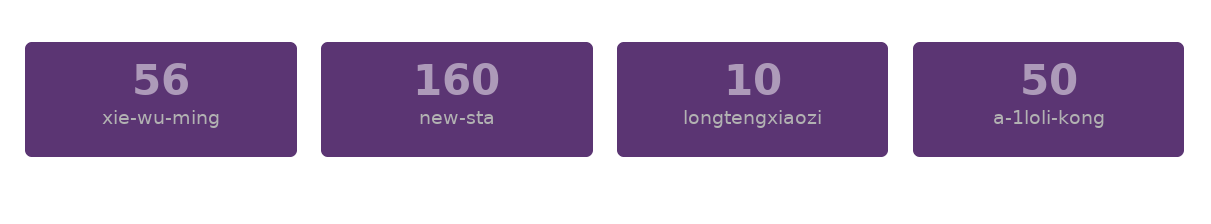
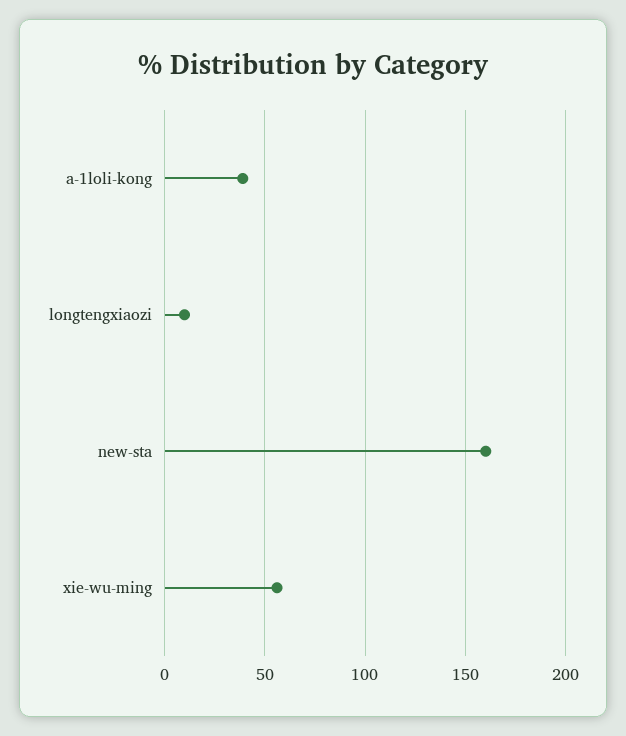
a-1loli-kong: 50 -> 40

